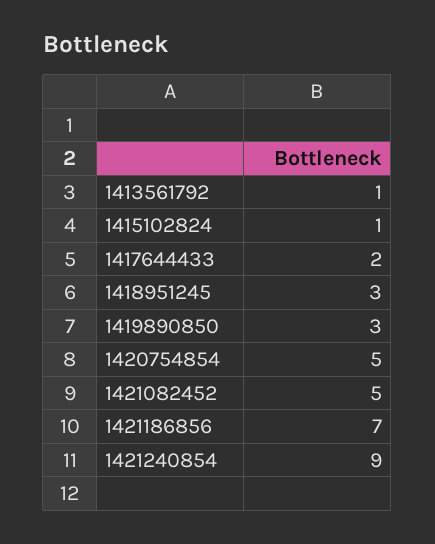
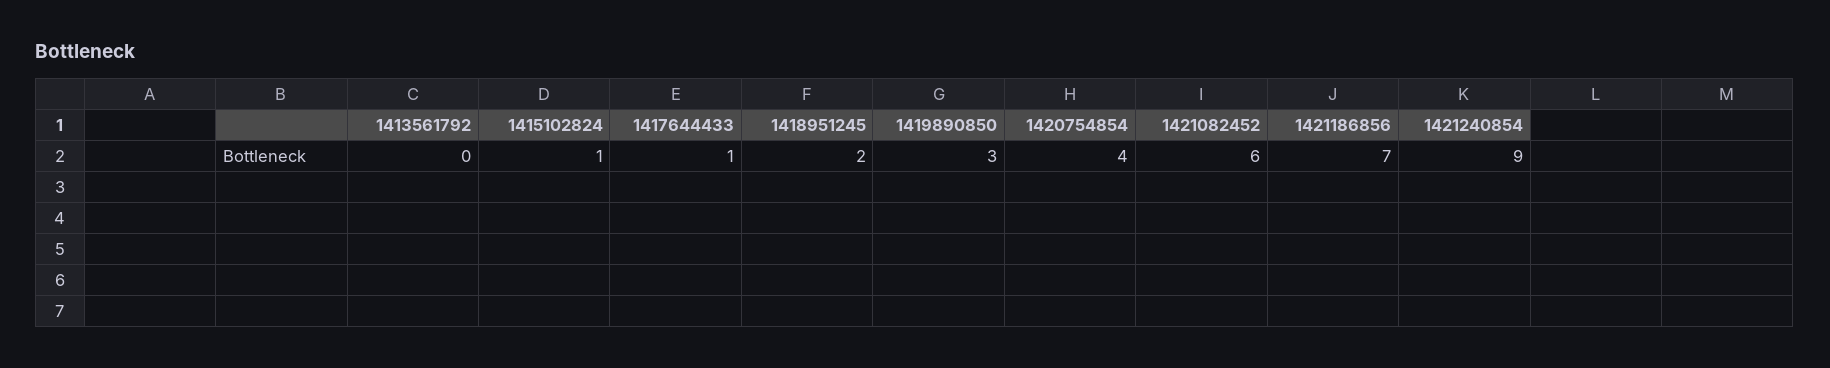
1413561792: 1 -> 0
1417644433: 2 -> 1
1418951245: 3 -> 2
1420754854: 5 -> 4
1421082452: 5 -> 6

